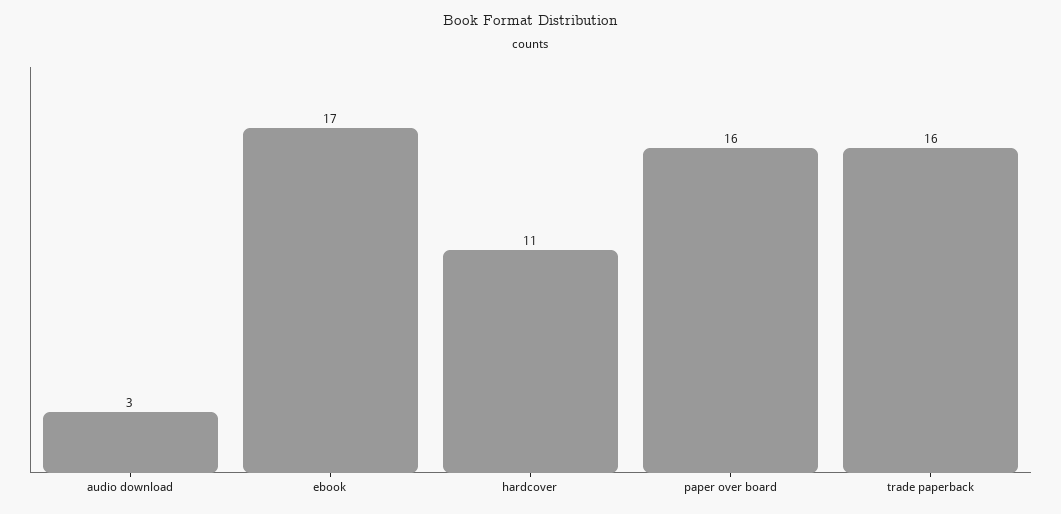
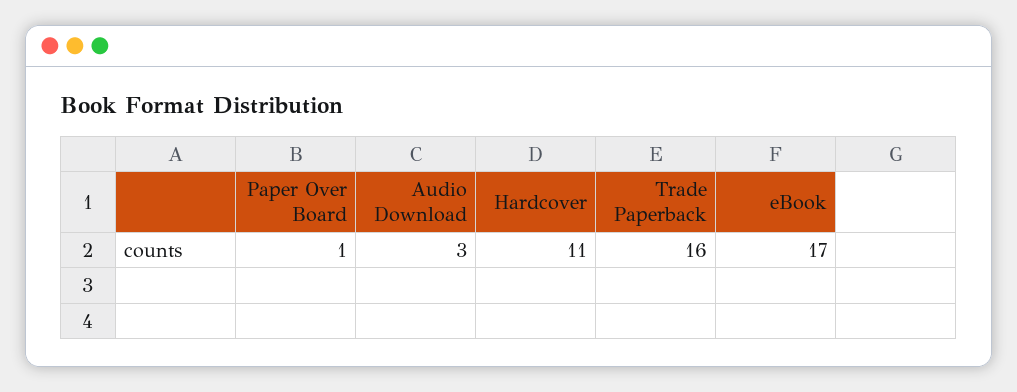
paper over board: 16 -> 1

